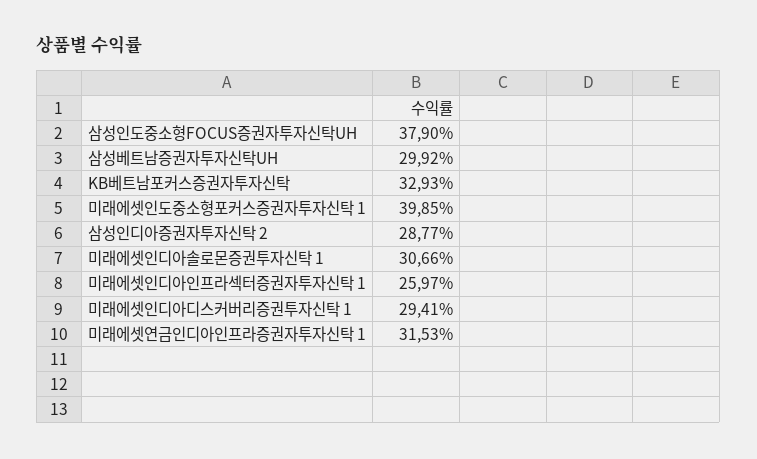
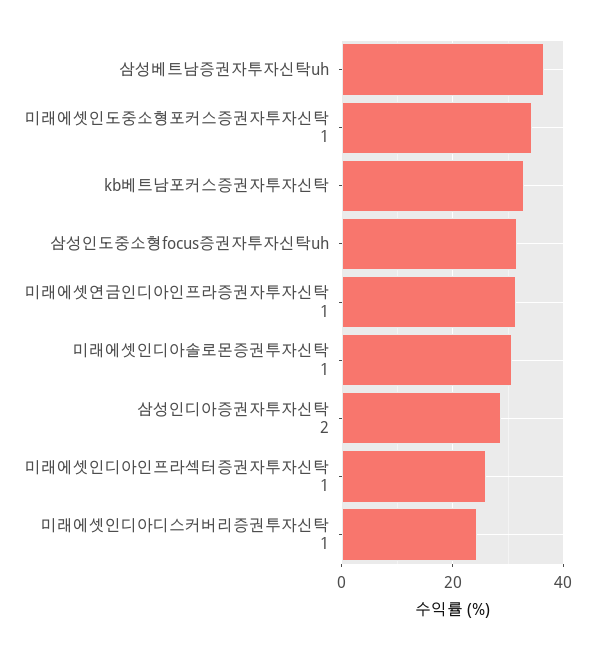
삼성인도중소형FOCUS증권자투자신탁UH: 37.9 -> 32
삼성베트남증권자투자신탁UH: 29.92 -> 36
미래에셋인도중소형포커스증권자투자신탁 1: 39.85 -> 34
미래에셋인디아디스커버리증권투자신탁 1: 29.41 -> 24

